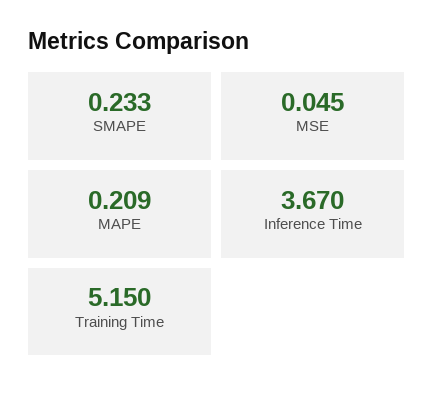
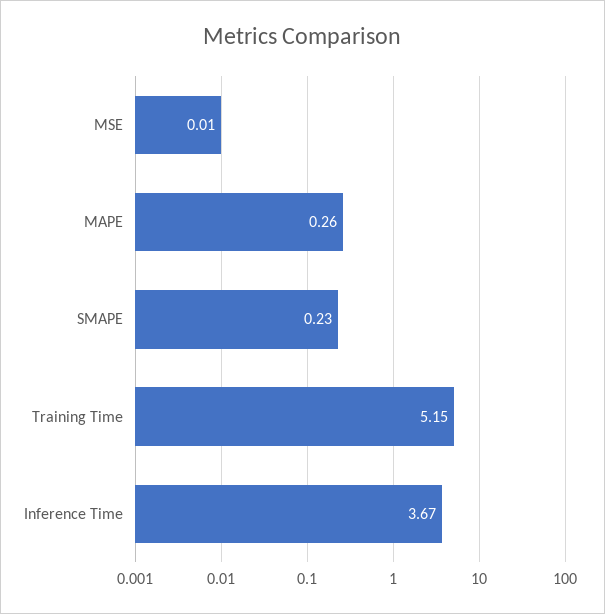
MSE: 0.045 -> 0.01
MAPE: 0.209 -> 0.26

